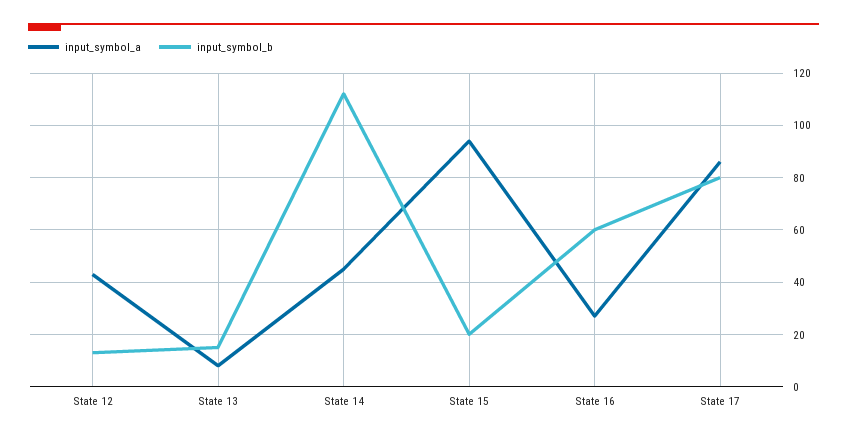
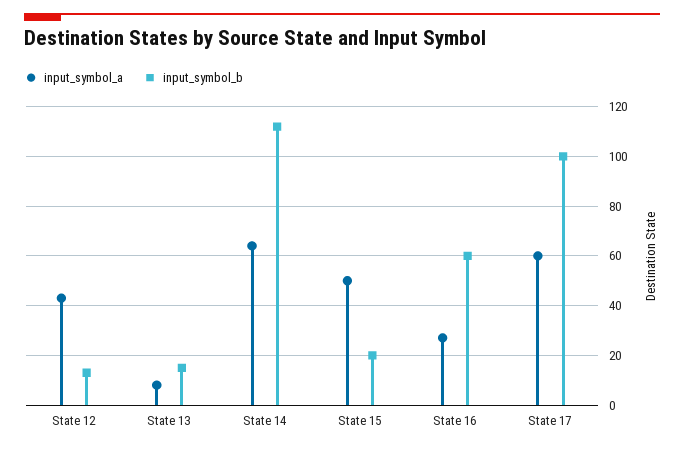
input_symbol_a, State 14: 45 -> 65
input_symbol_a, State 15: 95 -> 50
input_symbol_a, State 17: 85 -> 60
input_symbol_b, State 17: 80 -> 100

